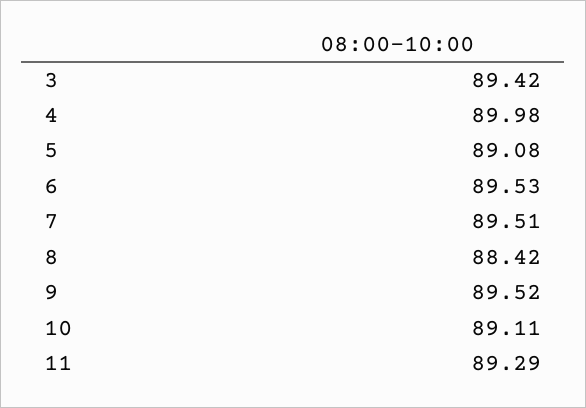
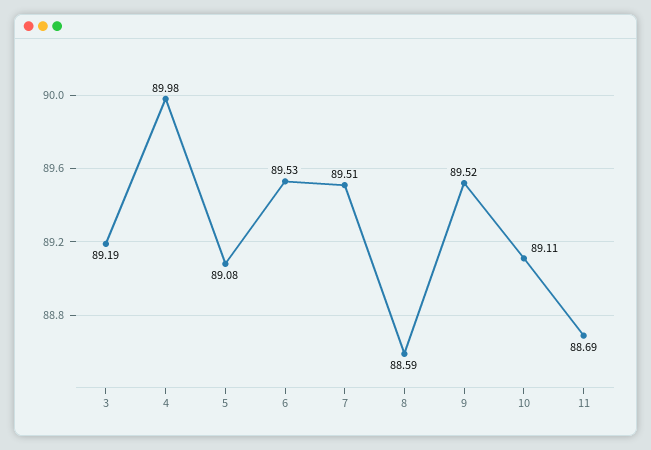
3: 89.42 -> 89.19
8: 88.42 -> 88.59
11: 89.29 -> 88.69

